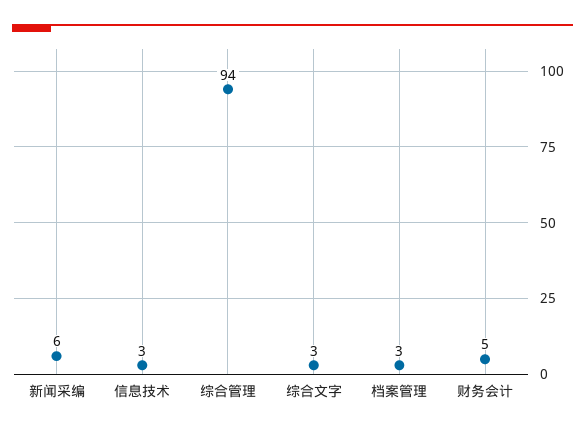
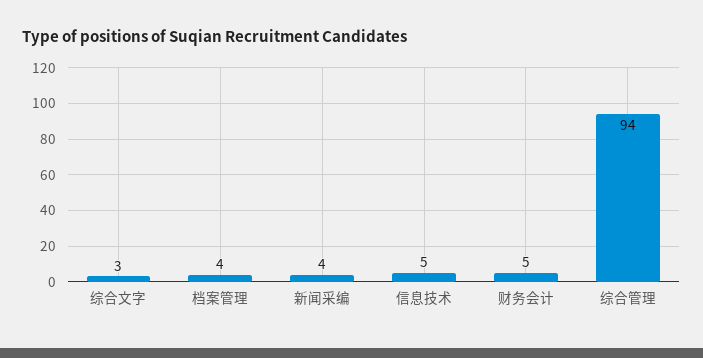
新闻采编: 6 -> 4
信息技术: 3 -> 5
档案管理: 3 -> 4

